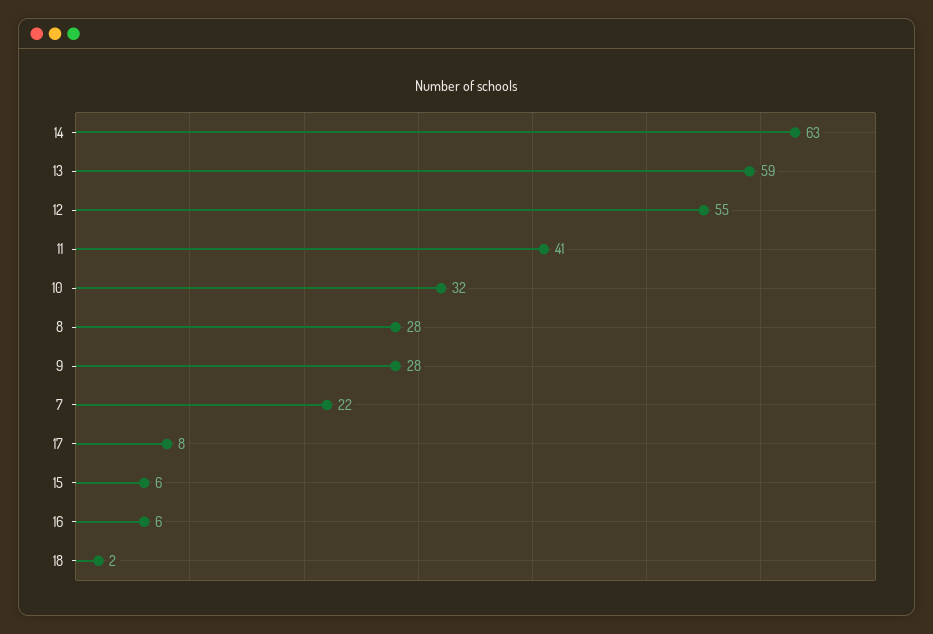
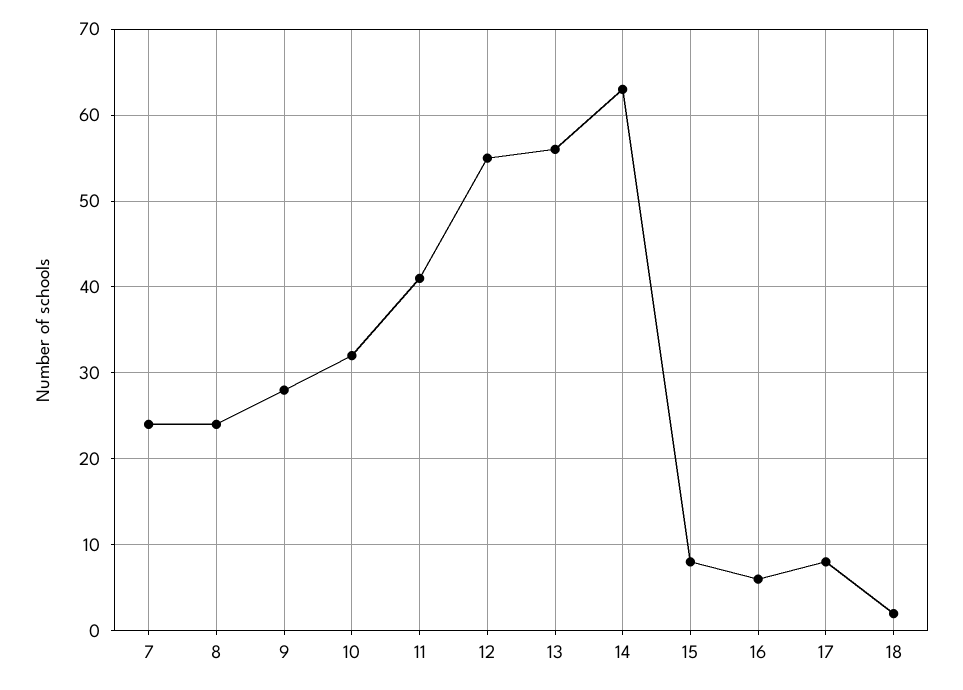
13: 59 -> 56
8: 28 -> 24
7: 22 -> 24
15: 6 -> 8

